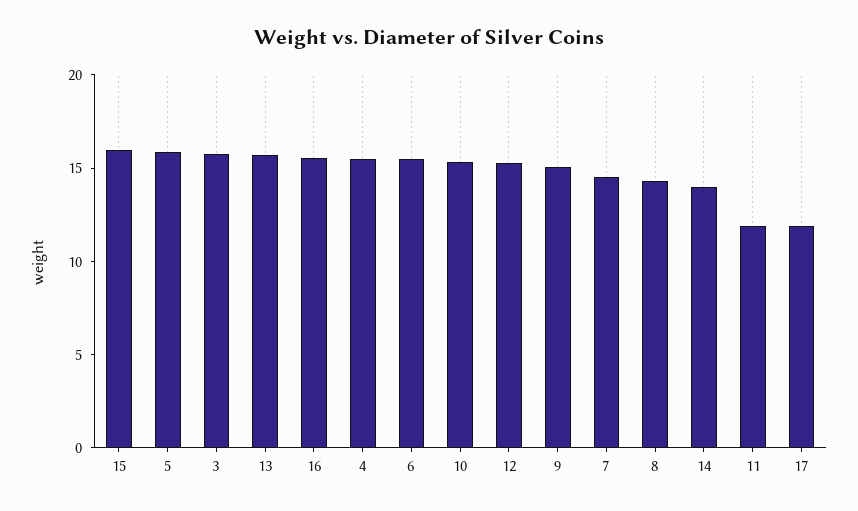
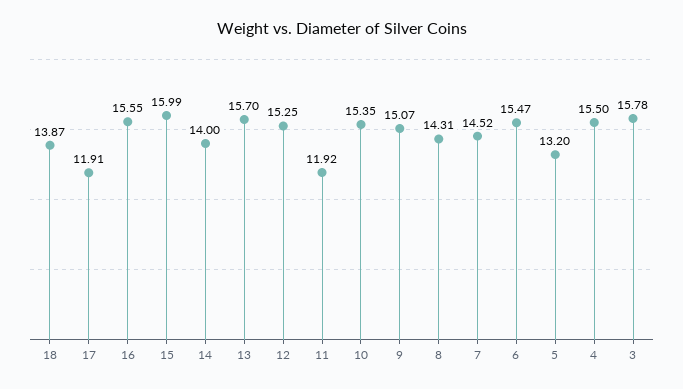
5: 16 -> 13.2
18: none -> 13.87

